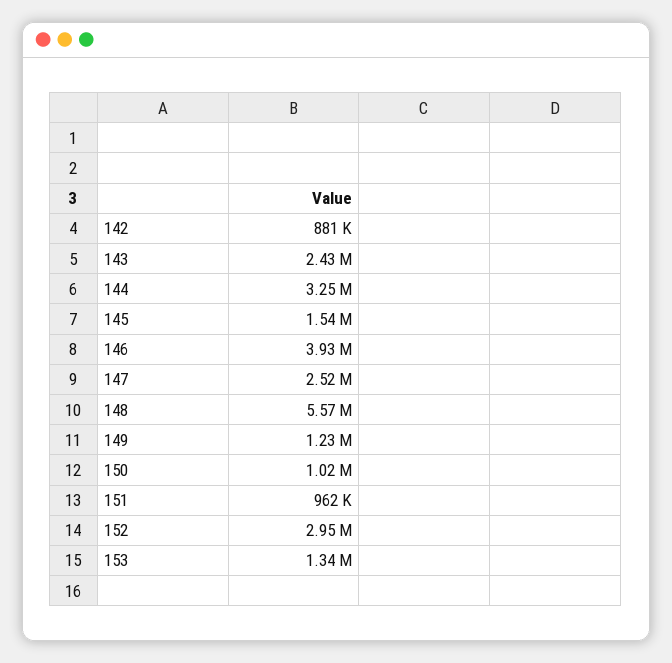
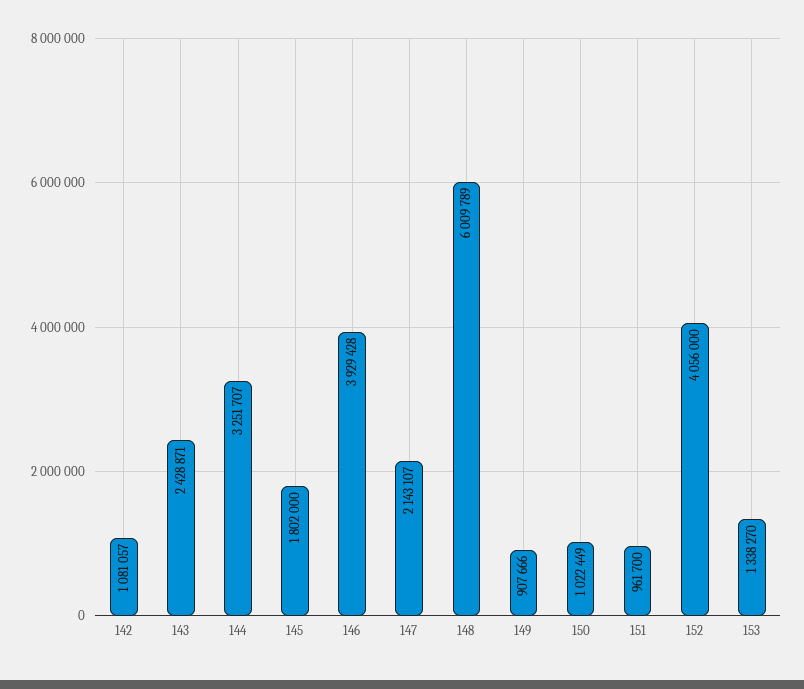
142: 881000 -> 1081057
145: 1540000 -> 1802000
147: 2520000 -> 2143107
148: 5570000 -> 6009789
149: 1230000 -> 907666
152: 2950000 -> 4056000

